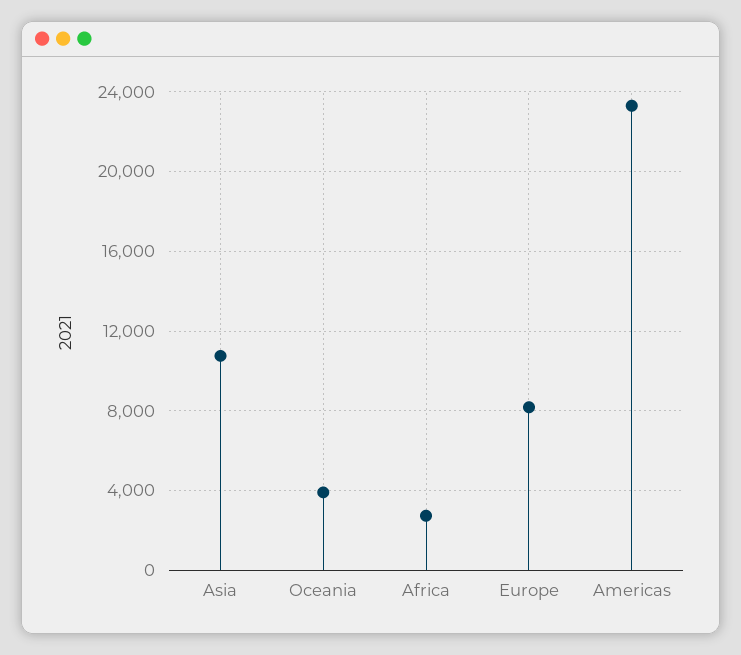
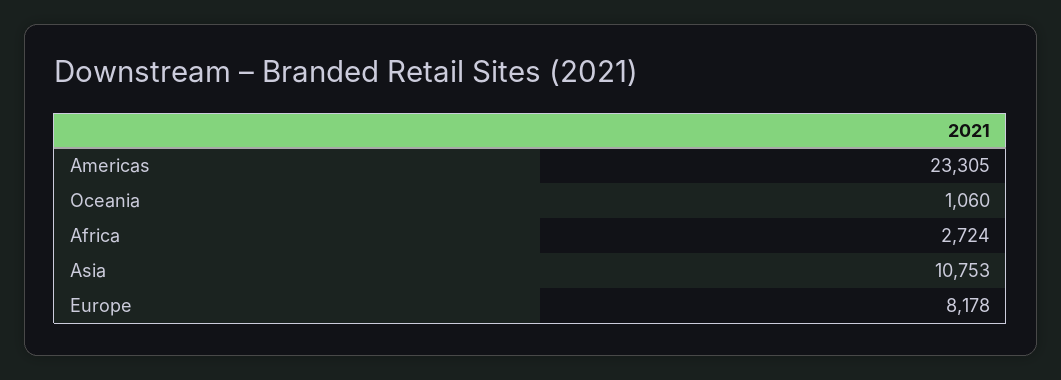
Oceania: 4000 -> 1060

